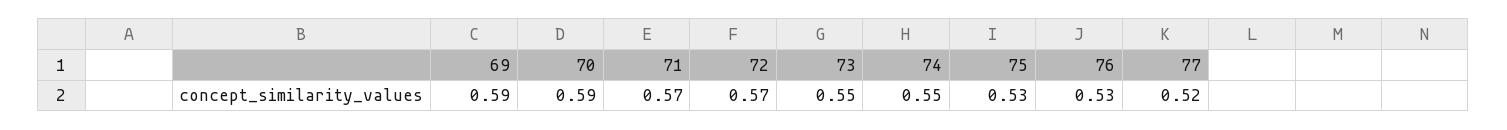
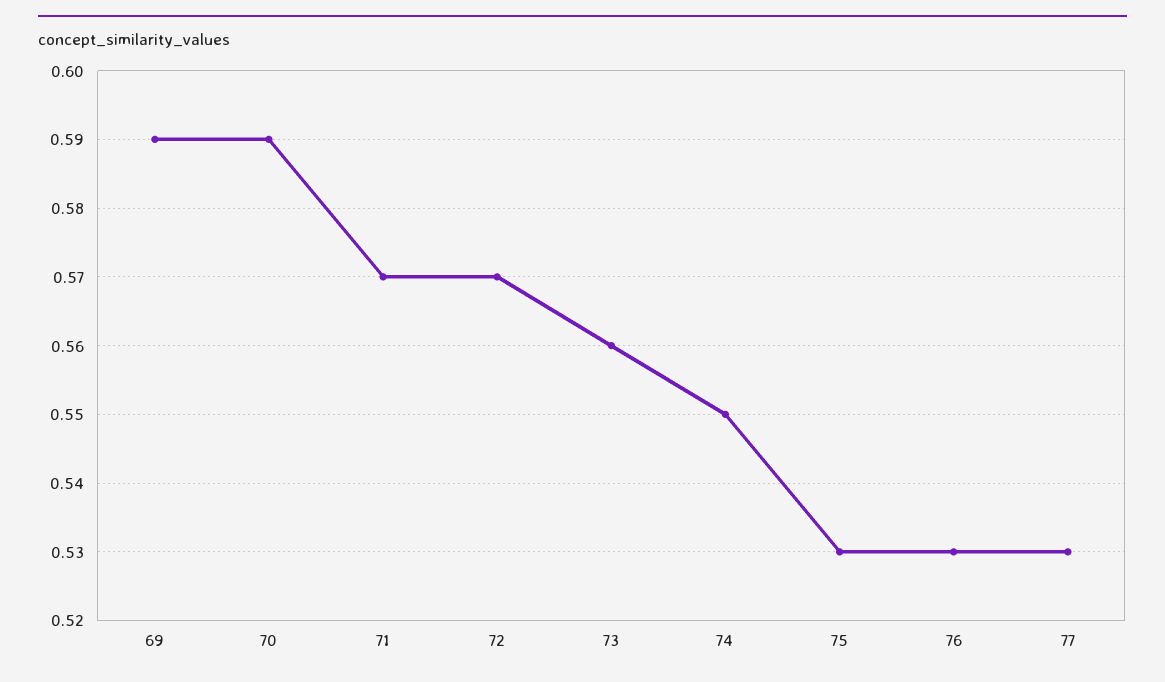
73: 0.55 -> 0.56
77: 0.52 -> 0.53

